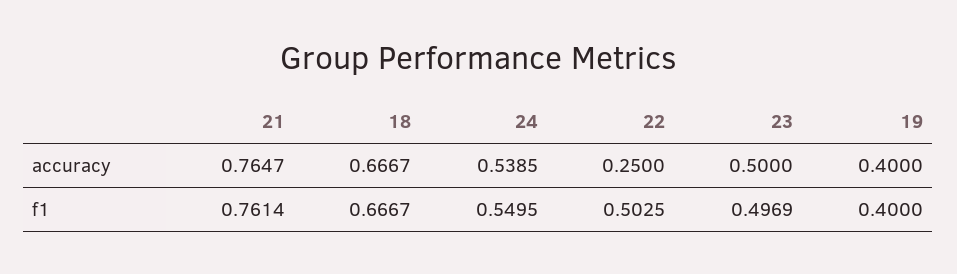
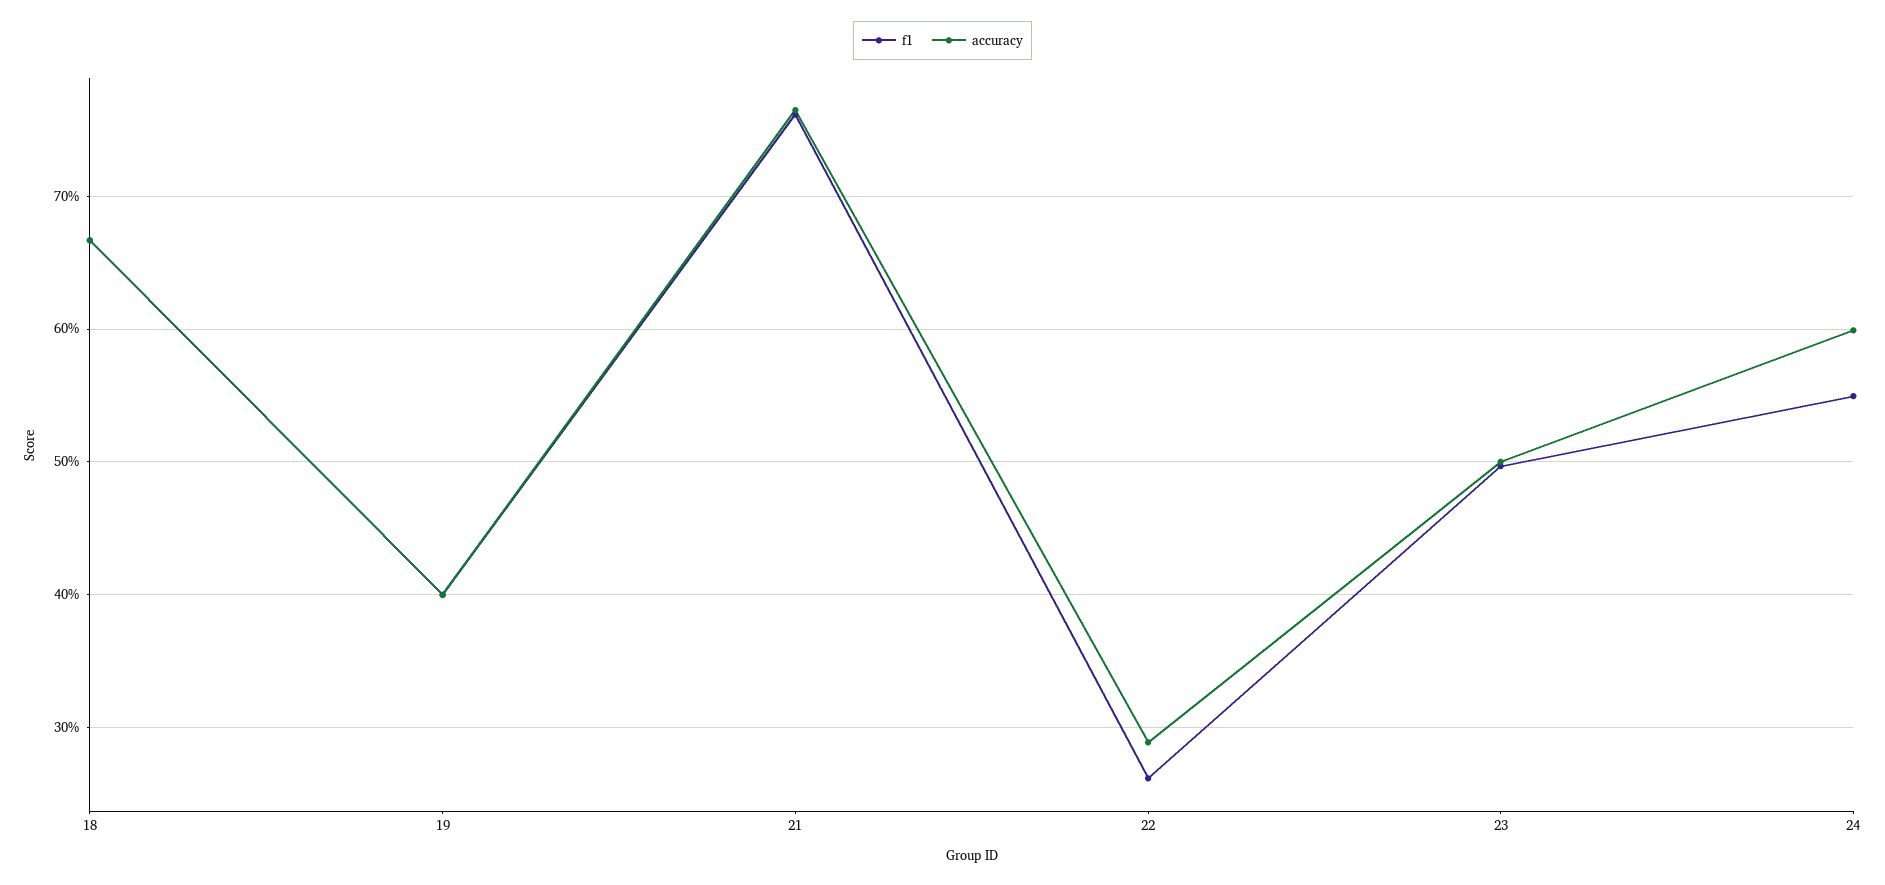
accuracy, 24: 0.5385 -> 0.6
accuracy, 22: 0.25 -> 0.29
f1, 22: 0.5025 -> 0.26

